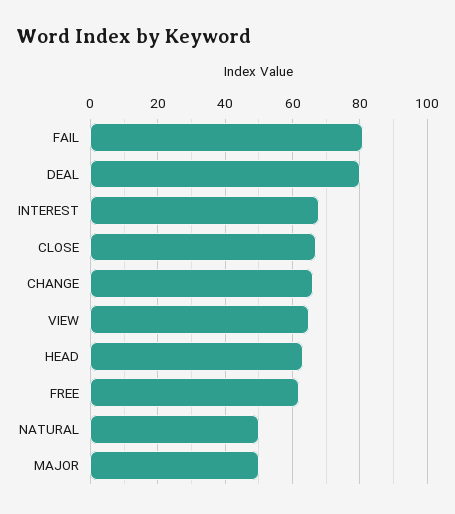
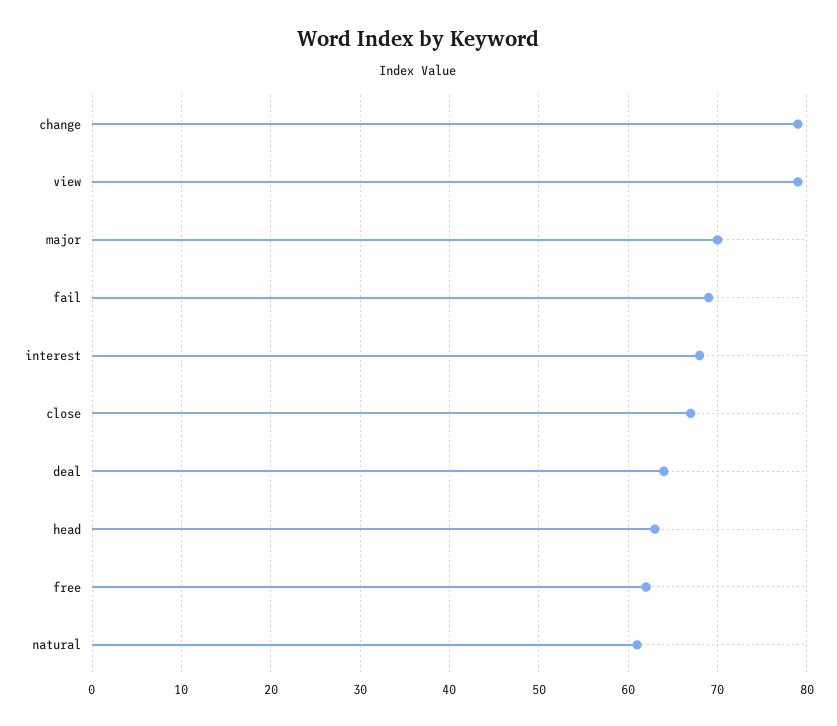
FAIL: 80 -> 69
DEAL: 80 -> 64
CHANGE: 65 -> 79
VIEW: 65 -> 79
NATURAL: 50 -> 61
MAJOR: 50 -> 70

